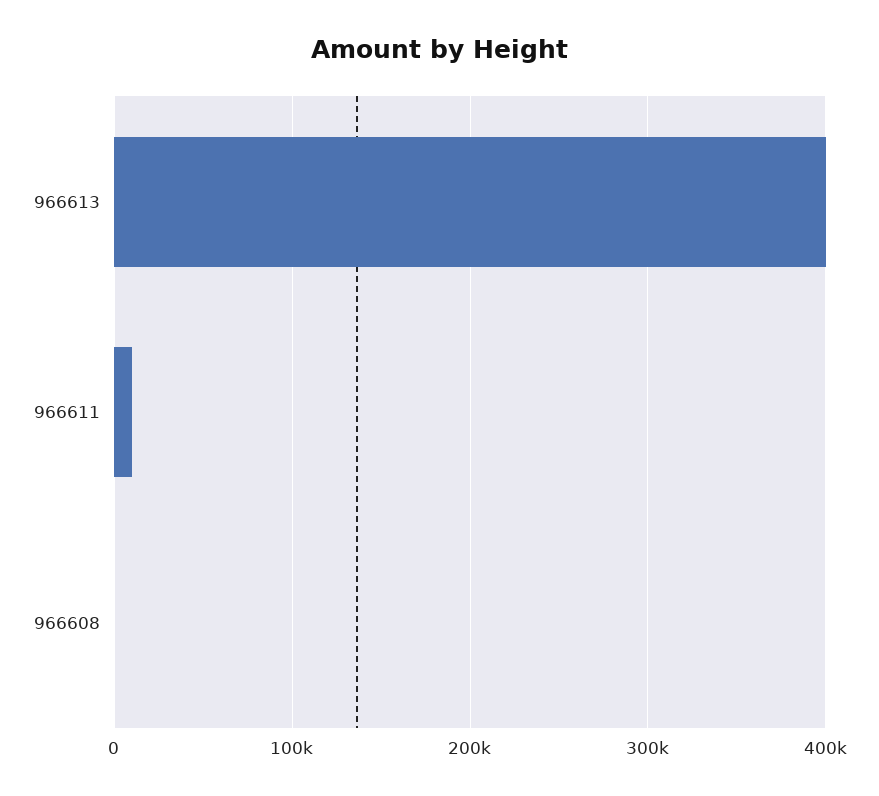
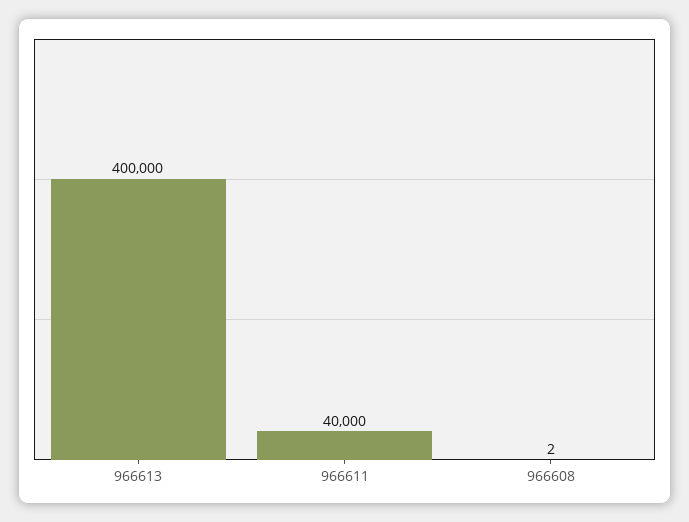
966611: 10000 -> 40000

